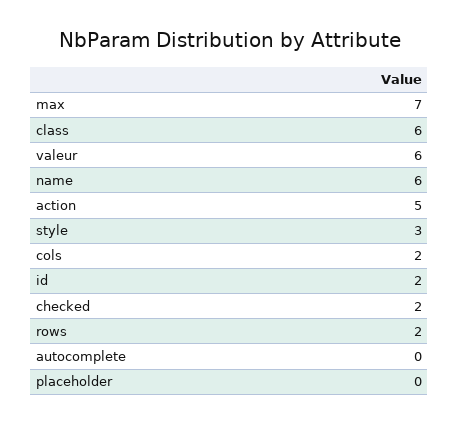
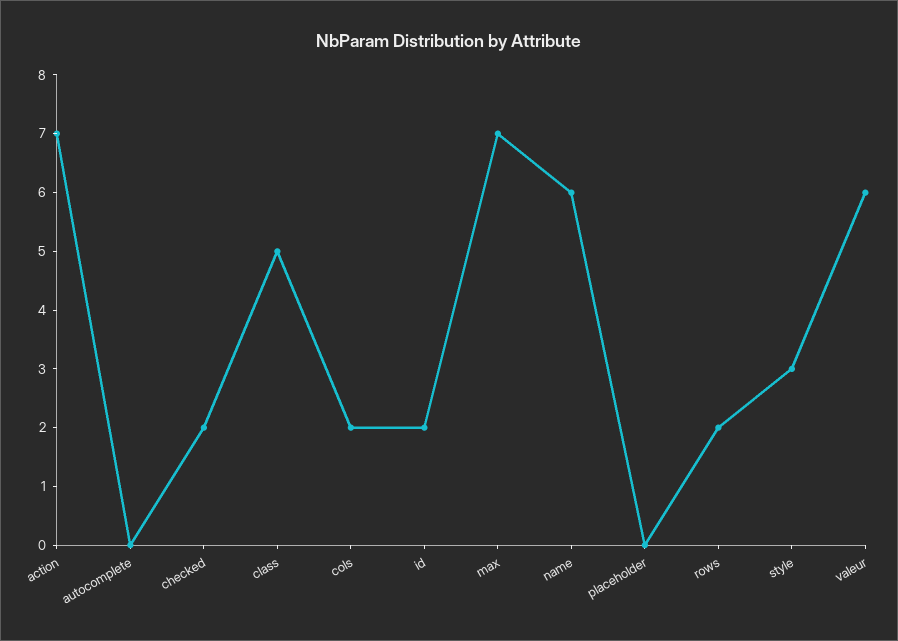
class: 6 -> 5
action: 5 -> 7

